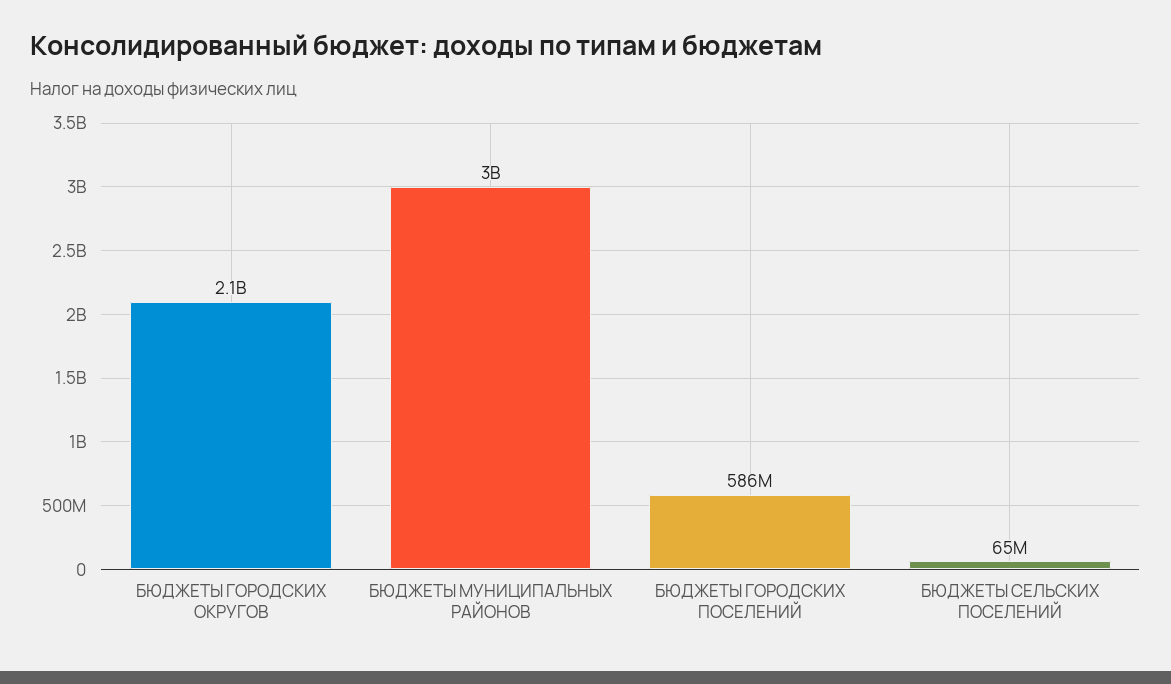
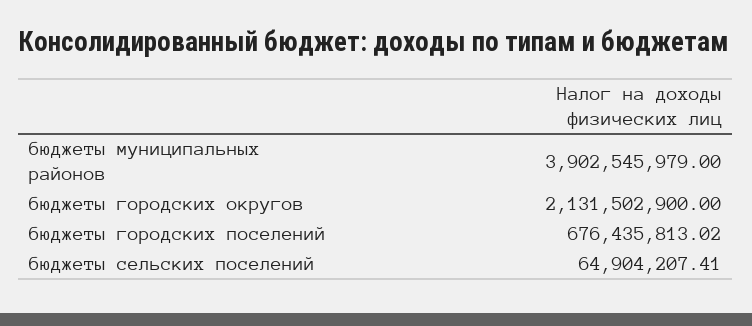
БЮДЖЕТЫ МУНИЦИПАЛЬНЫХ РАЙОНОВ: 3000000000 -> 3902545979
БЮДЖЕТЫ ГОРОДСКИХ ПОСЕЛЕНИЙ: 586000000 -> 676435813.02

